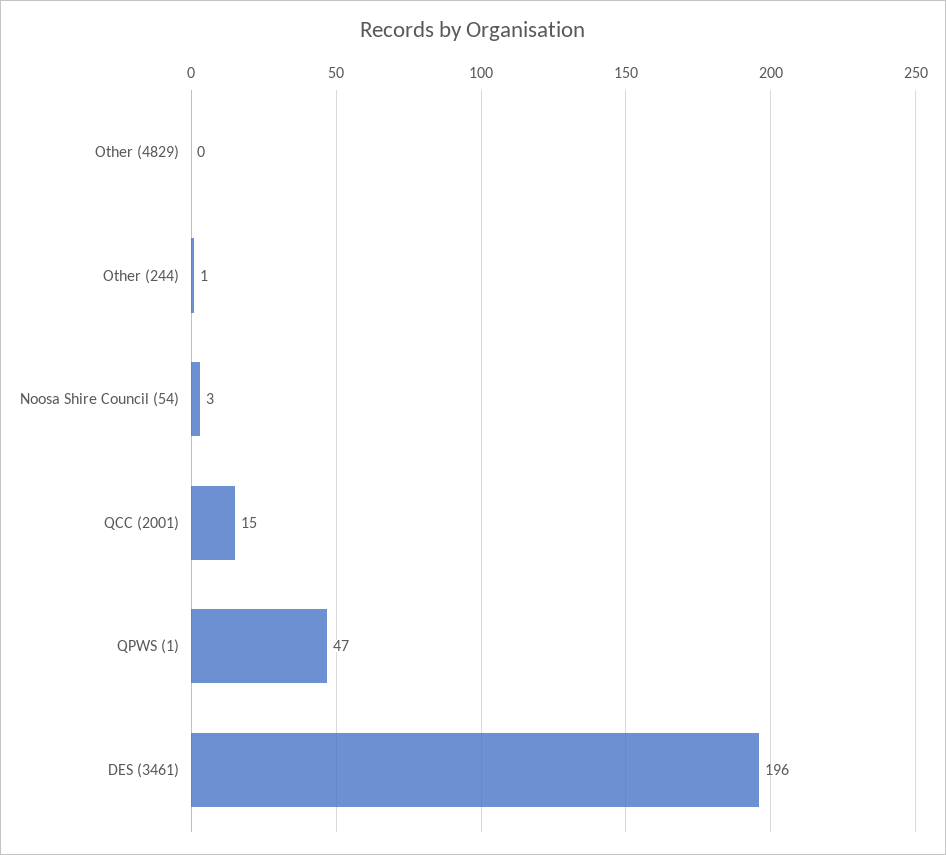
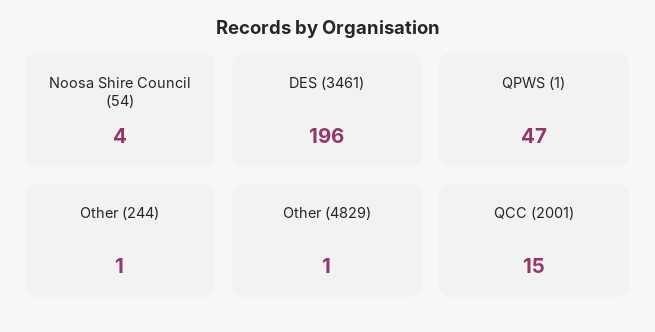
Other (4829): 0 -> 1
Noosa Shire Council (54): 3 -> 4

